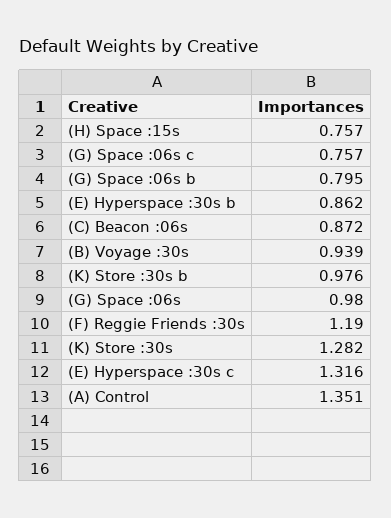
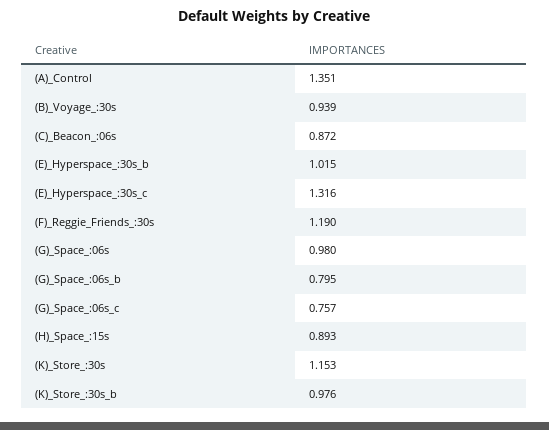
(H) Space :15s: 0.757 -> 0.893
(E) Hyperspace :30s b: 0.862 -> 1.015
(K) Store :30s: 1.282 -> 1.153

